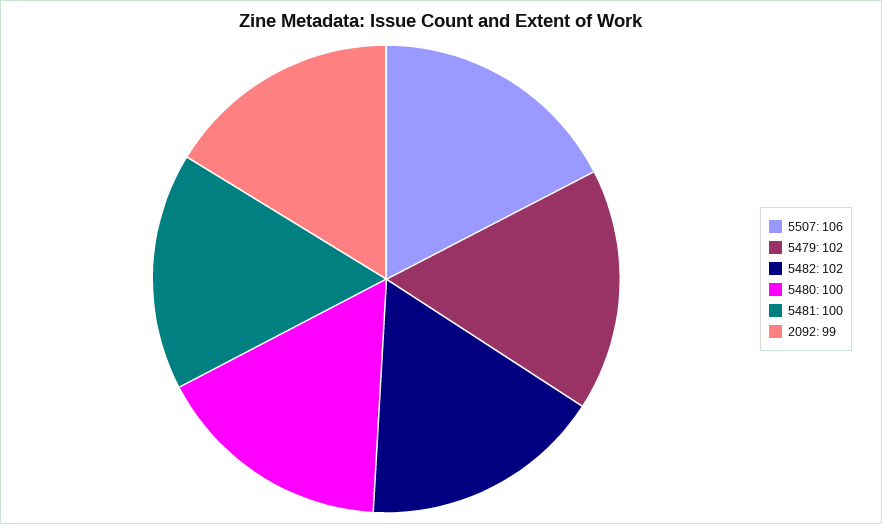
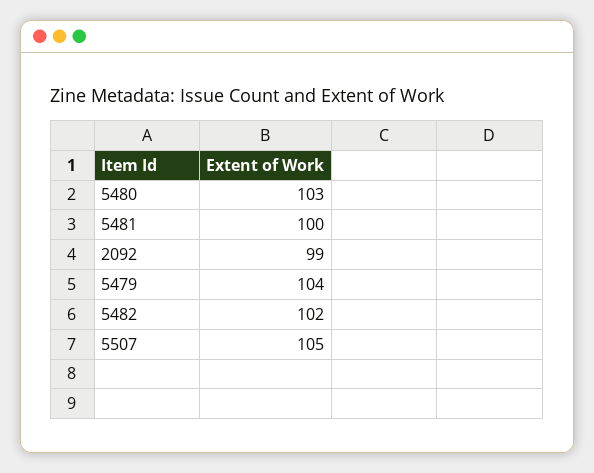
5507: 106 -> 105
5479: 102 -> 104
5480: 100 -> 103

